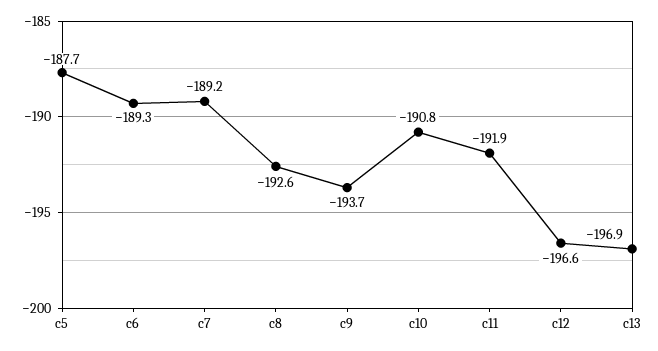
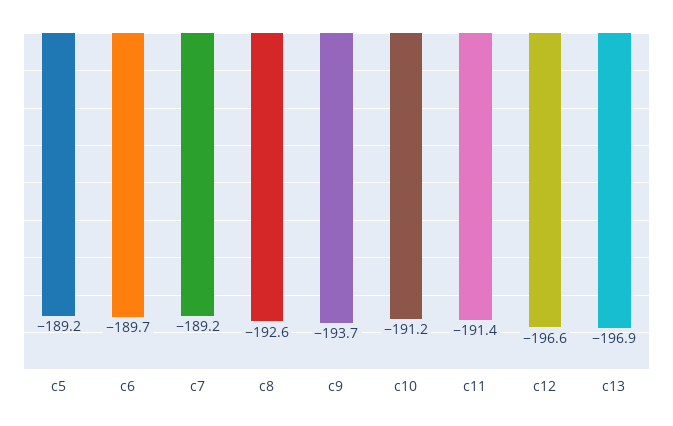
c5: -187.7 -> -189.2
c6: -189.3 -> -189.7
c10: -190.8 -> -191.2
c11: -191.9 -> -191.4

